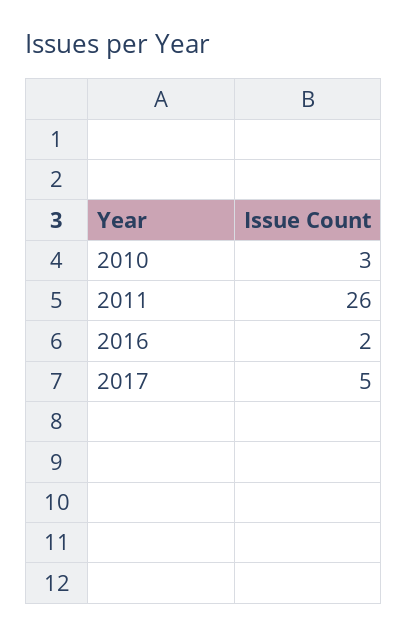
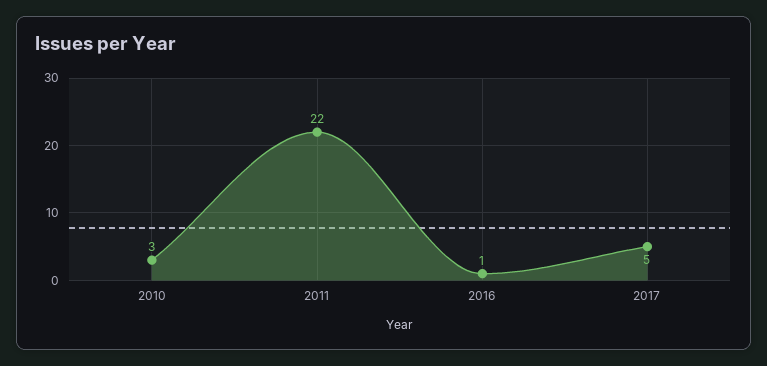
2011: 26 -> 22
2016: 2 -> 1

